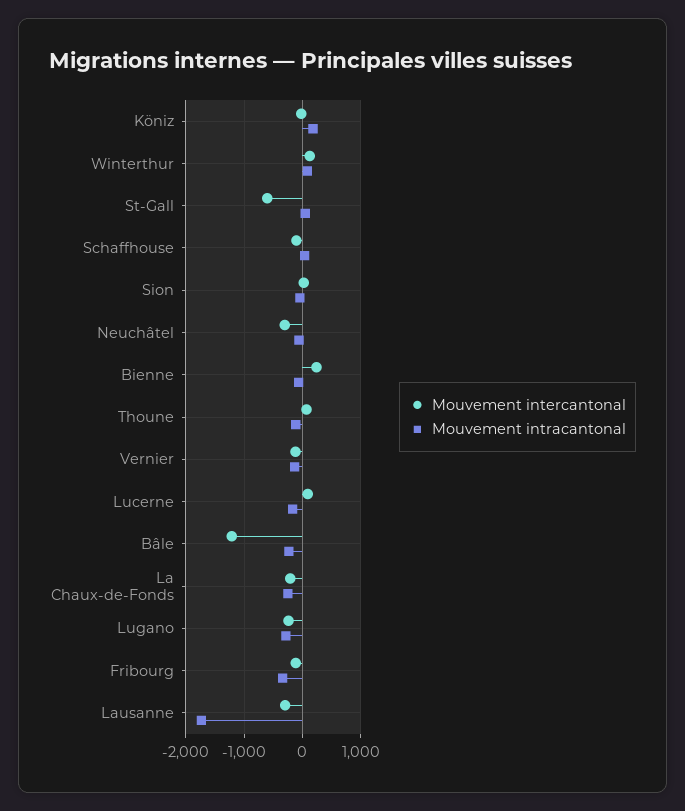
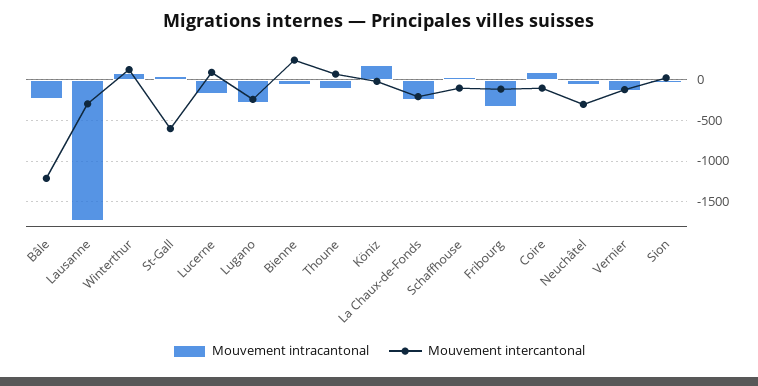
Mouvement intracantonal, Coire: none -> 100
Mouvement intercantonal, Coire: none -> -100

